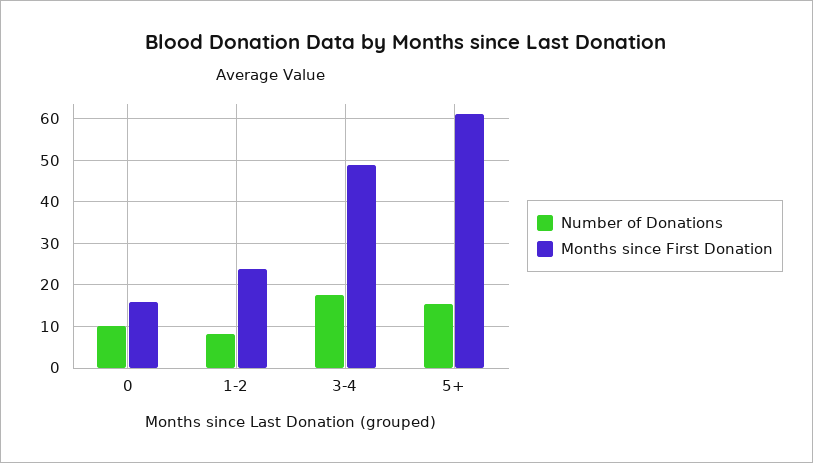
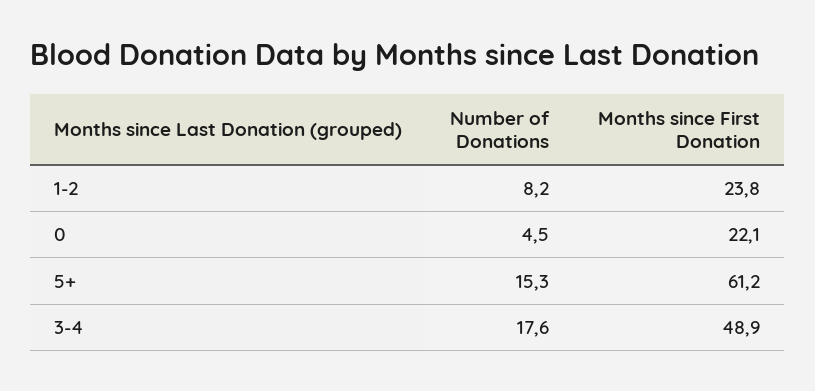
Number of Donations, 0: 10 -> 4.5
Months since First Donation, 0: 16 -> 22.1

